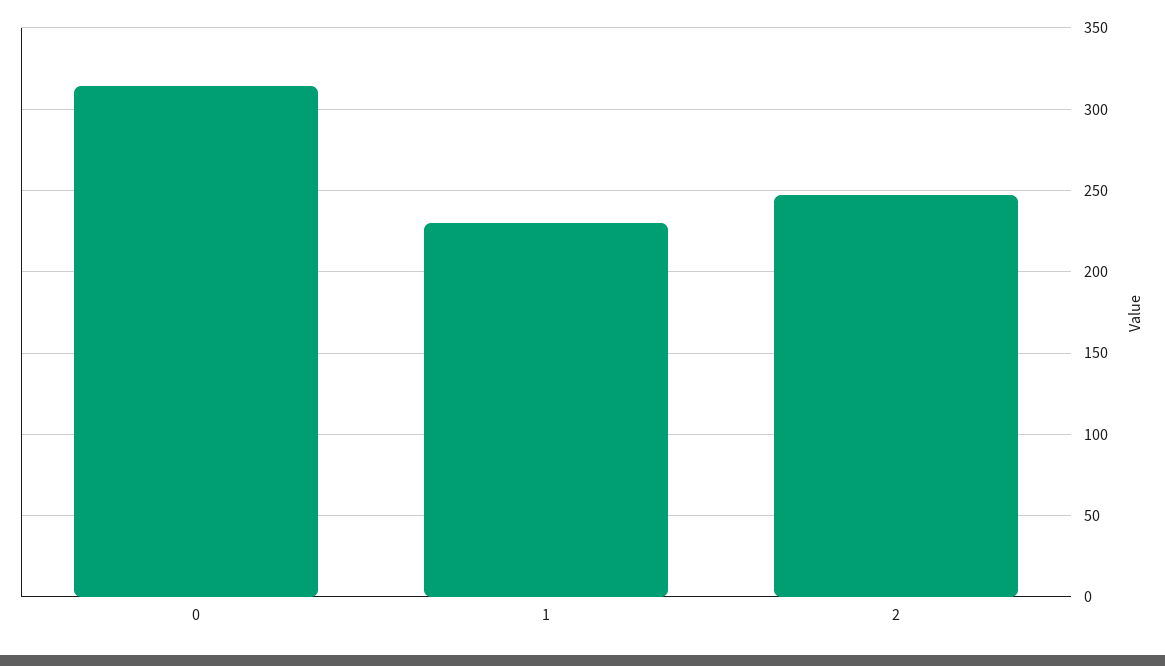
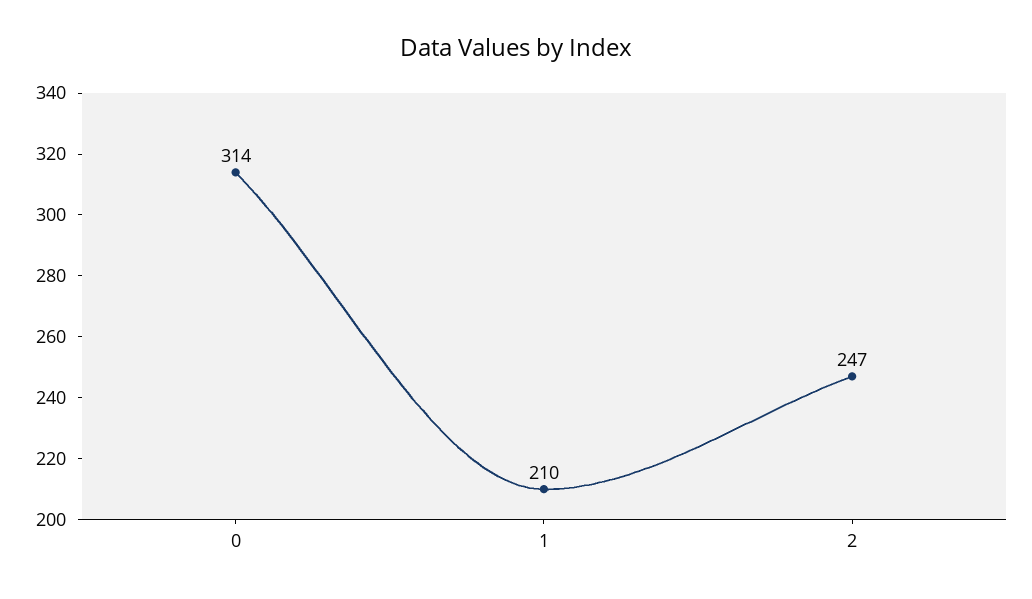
1: 230 -> 210

